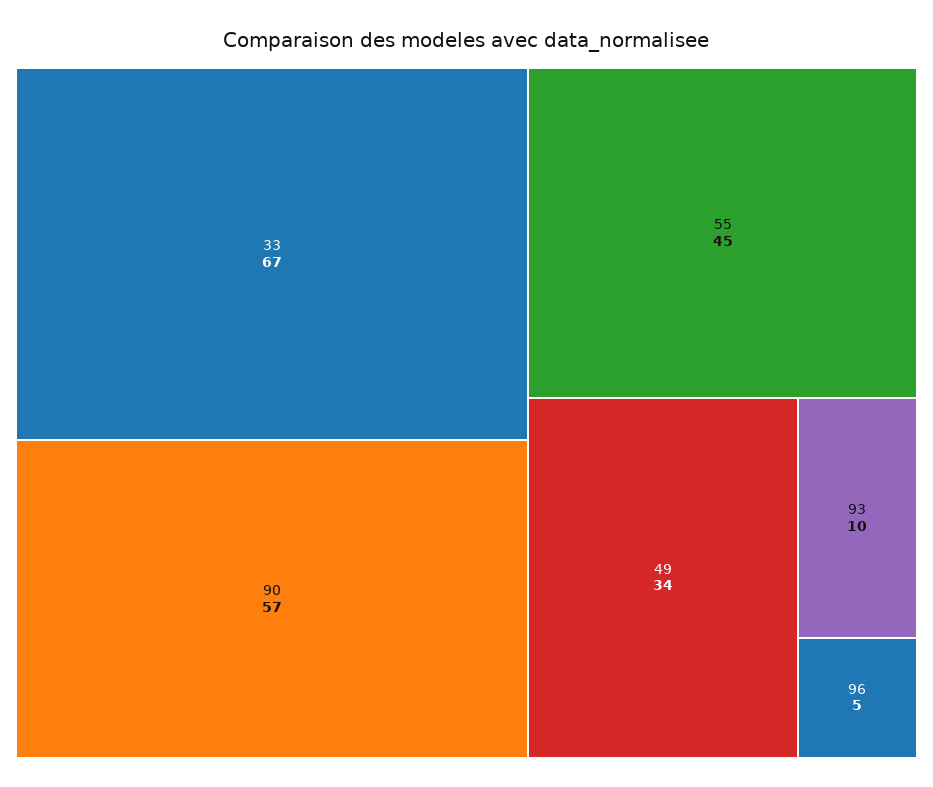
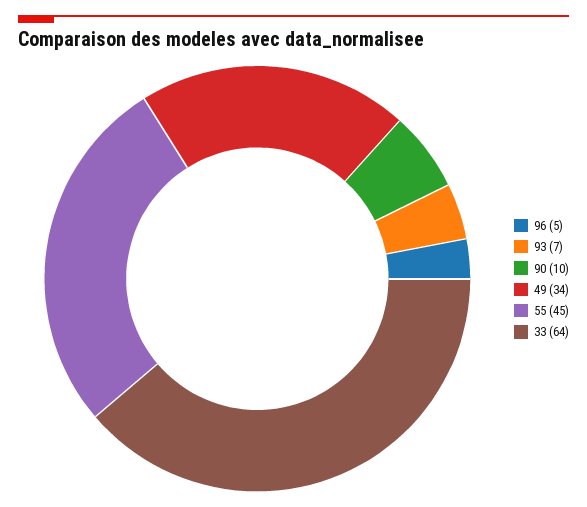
33: 67 -> 64
90: 57 -> 10
93: 10 -> 7

